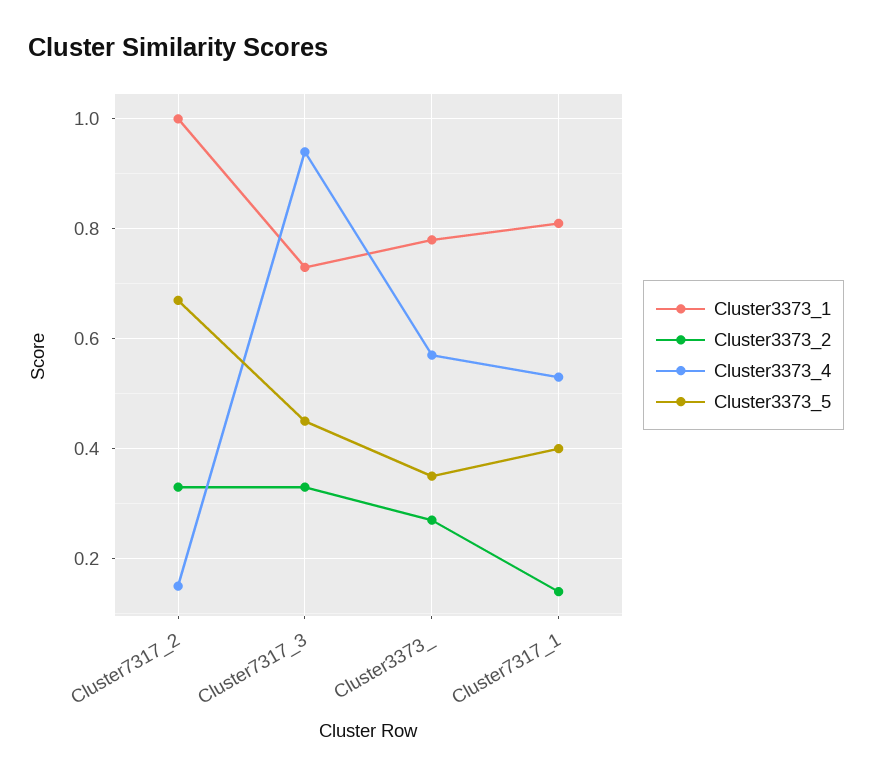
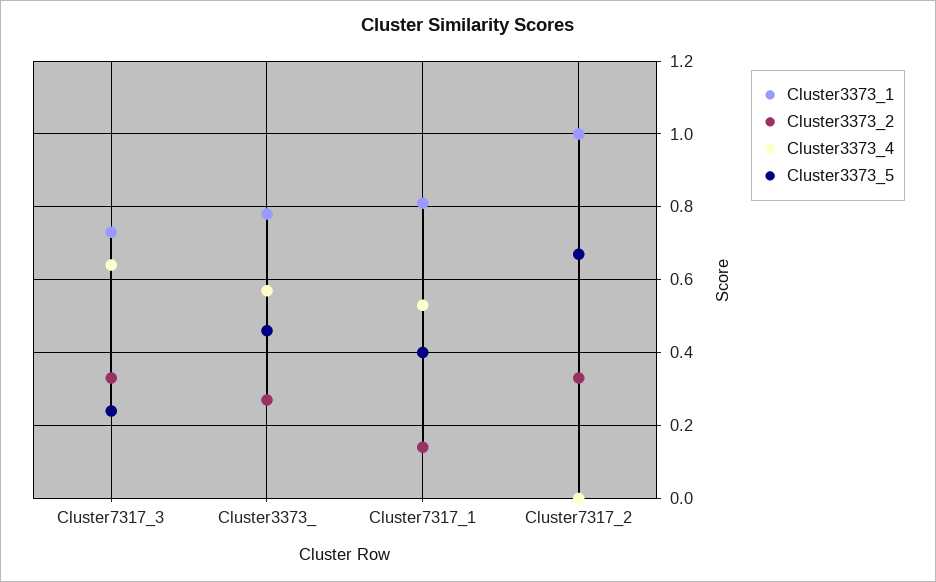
Cluster3373_4, Cluster7317_2: 0.15 -> 0
Cluster3373_4, Cluster7317_3: 0.95 -> 0.65
Cluster3373_5, Cluster7317_3: 0.45 -> 0.25
Cluster3373_5, Cluster3373_: 0.35 -> 0.45

